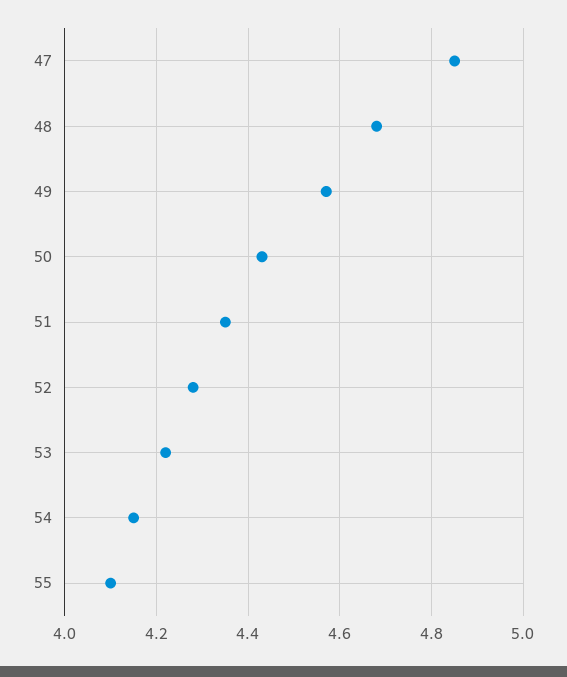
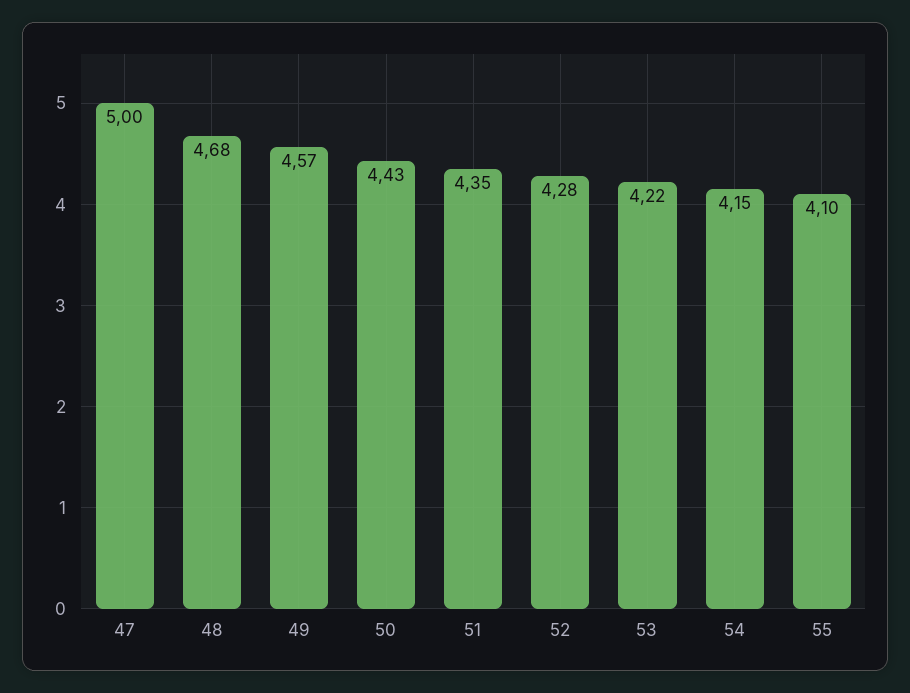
47: 4.85 -> 5

